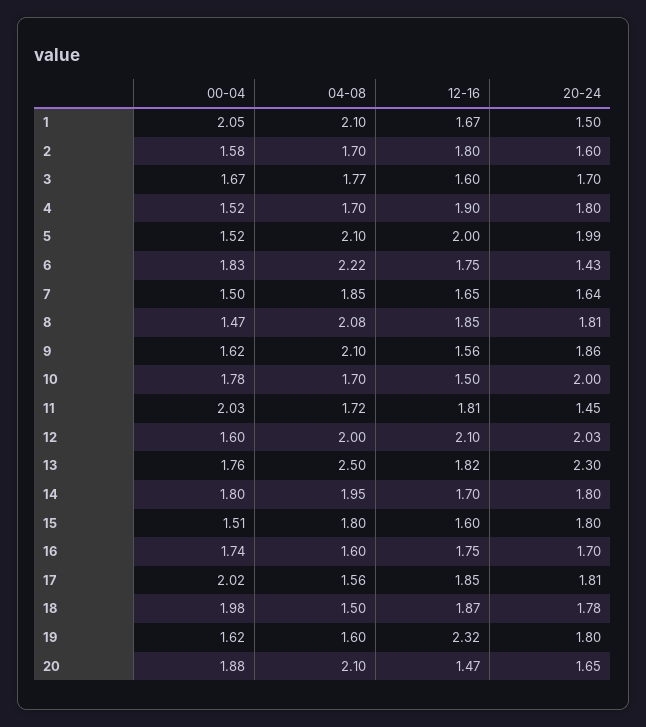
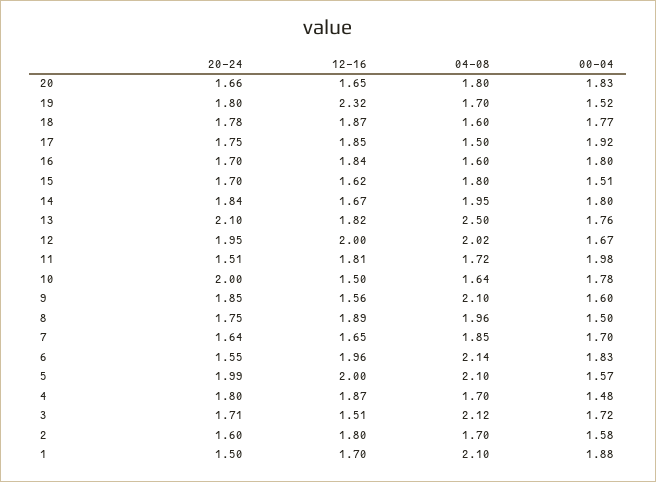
00-04, 1: 2.05 -> 1.88
12-16, 1: 1.67 -> 1.7
00-04, 3: 1.67 -> 1.72
04-08, 3: 1.77 -> 2.12
12-16, 3: 1.6 -> 1.51
20-24, 3: 1.7 -> 1.71
00-04, 4: 1.52 -> 1.48
12-16, 4: 1.9 -> 1.87
00-04, 5: 1.52 -> 1.57
04-08, 6: 2.22 -> 2.14
12-16, 6: 1.75 -> 1.96
20-24, 6: 1.43 -> 1.55
00-04, 7: 1.5 -> 1.7
00-04, 8: 1.47 -> 1.5
04-08, 8: 2.08 -> 1.96
12-16, 8: 1.85 -> 1.89
20-24, 8: 1.81 -> 1.75
00-04, 9: 1.62 -> 1.6
20-24, 9: 1.86 -> 1.85
04-08, 10: 1.7 -> 1.64
00-04, 11: 2.03 -> 1.98
20-24, 11: 1.45 -> 1.51
00-04, 12: 1.6 -> 1.67
04-08, 12: 2 -> 2.02
12-16, 12: 2.1 -> 2
20-24, 12: 2.03 -> 1.95
20-24, 13: 2.3 -> 2.1
12-16, 14: 1.7 -> 1.67
20-24, 14: 1.8 -> 1.84
12-16, 15: 1.6 -> 1.62
20-24, 15: 1.8 -> 1.7
00-04, 16: 1.74 -> 1.8
12-16, 16: 1.75 -> 1.84
00-04, 17: 2.02 -> 1.92
04-08, 17: 1.56 -> 1.5
20-24, 17: 1.81 -> 1.75
00-04, 18: 1.98 -> 1.77
04-08, 18: 1.5 -> 1.6
00-04, 19: 1.62 -> 1.52
04-08, 19: 1.6 -> 1.7
00-04, 20: 1.88 -> 1.83
04-08, 20: 2.1 -> 1.8
12-16, 20: 1.47 -> 1.65
20-24, 20: 1.65 -> 1.66

